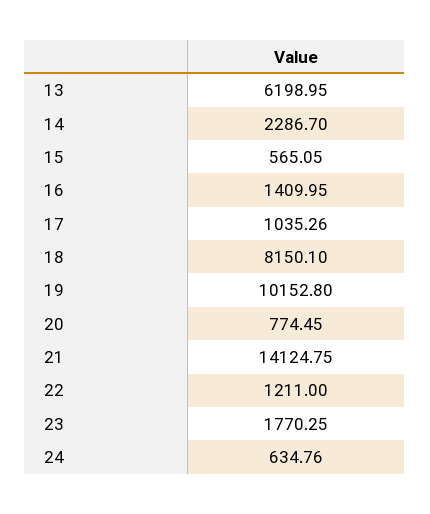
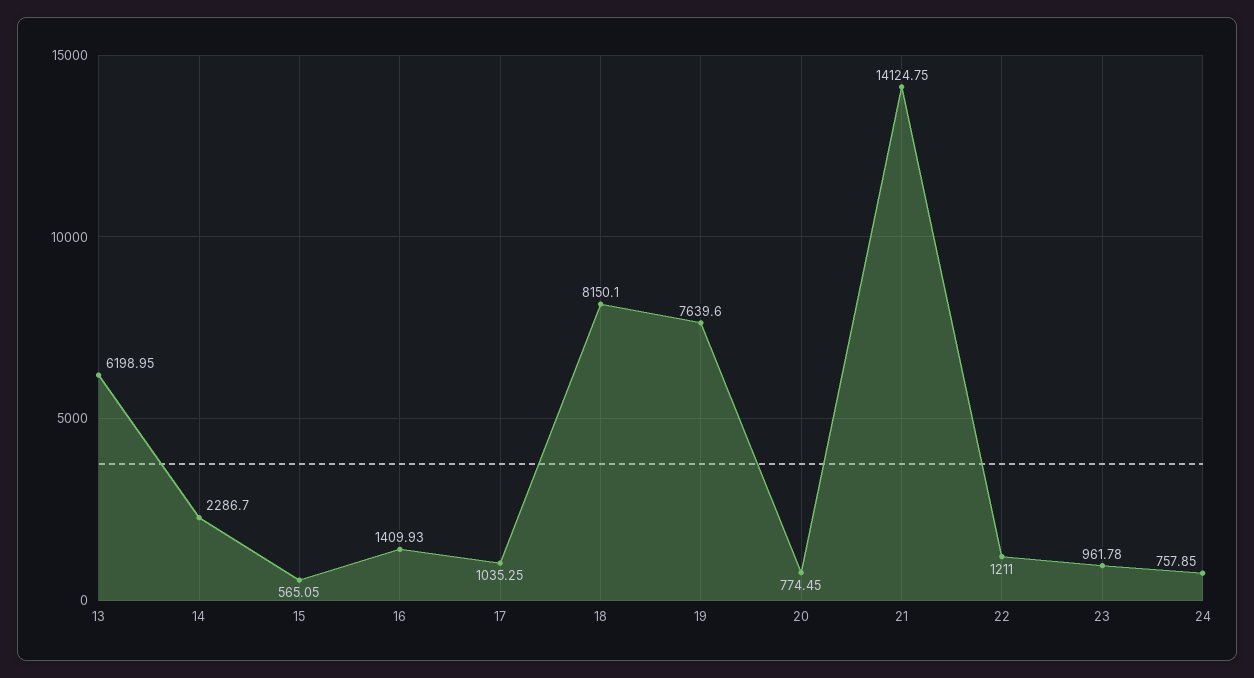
16: 1409.95 -> 1409.93
17: 1035.26 -> 1035.25
19: 10152.8 -> 7639.6
23: 1770.25 -> 961.78
24: 634.76 -> 757.85

